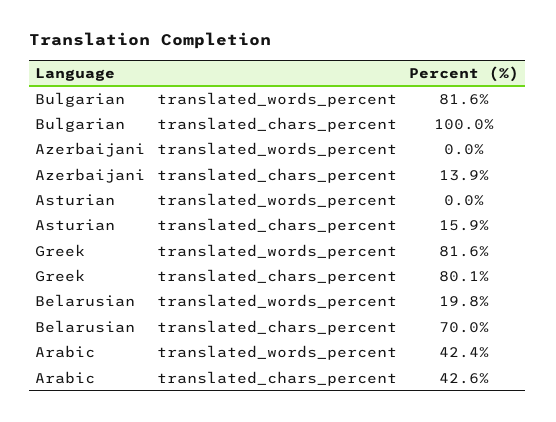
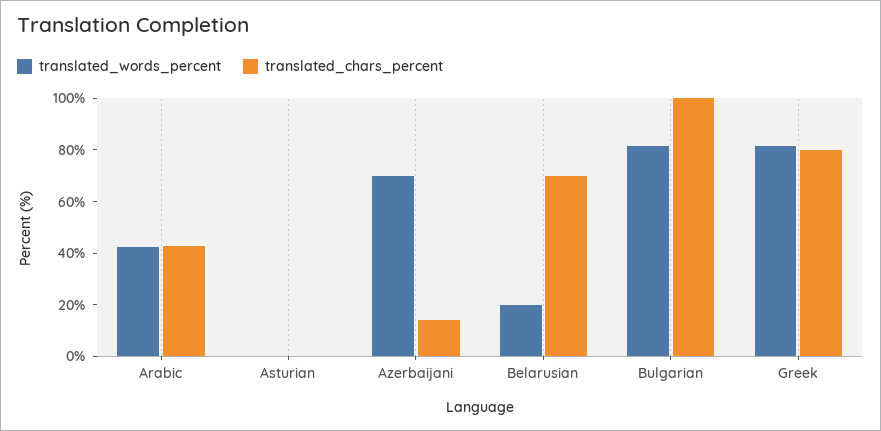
translated_words_percent, Azerbaijani: 0 -> 70
translated_chars_percent, Asturian: 15.9 -> 0

